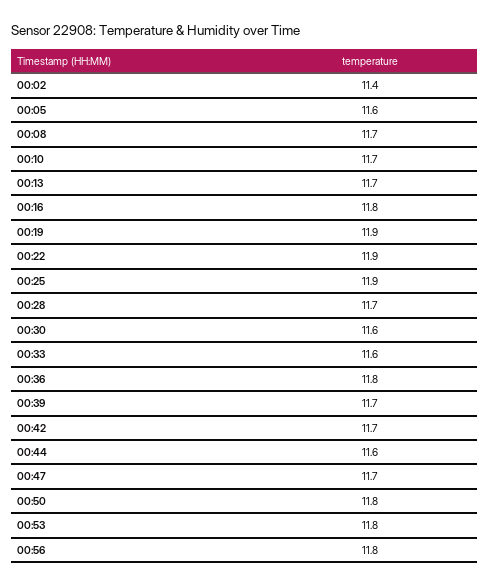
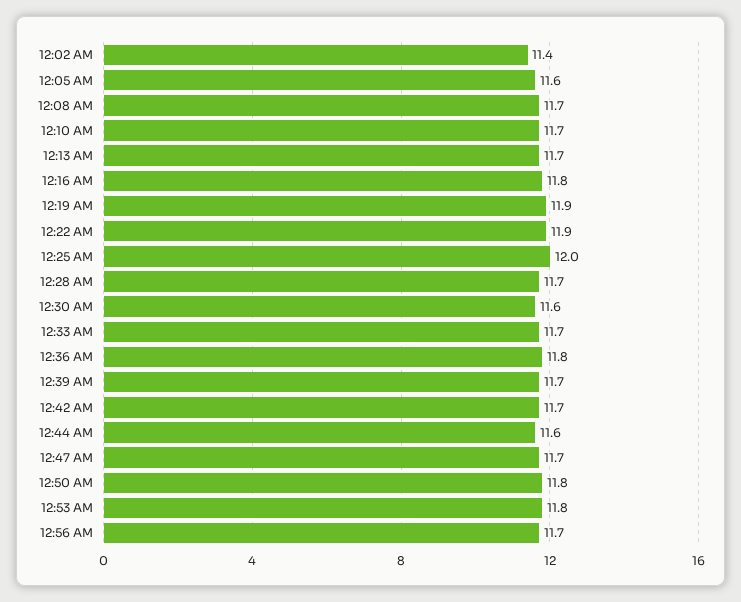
00:25: 11.9 -> 12
00:33: 11.6 -> 11.7
00:56: 11.8 -> 11.7

